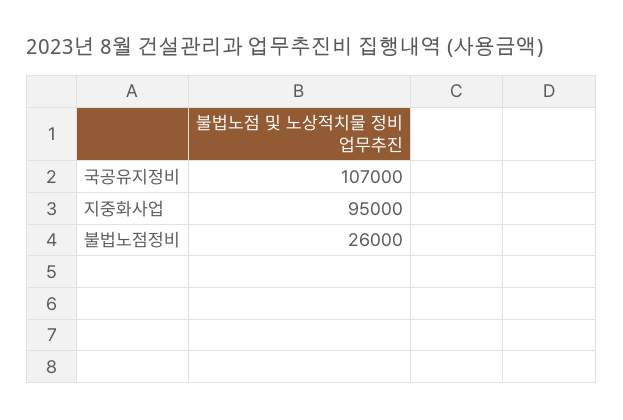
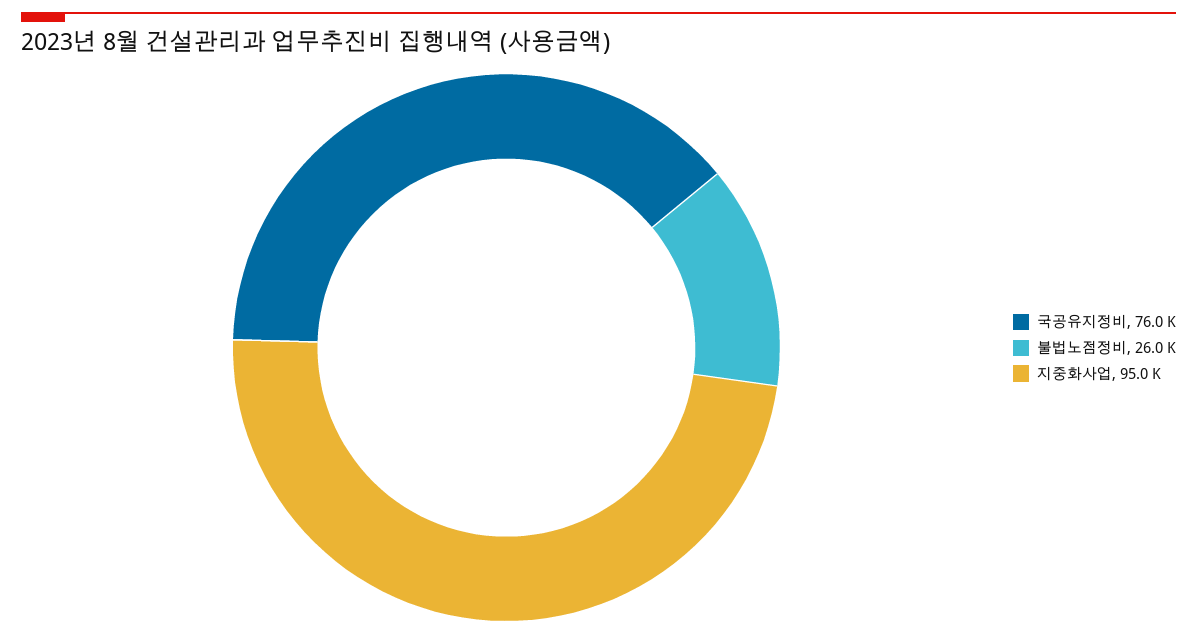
국공유지정비: 107000 -> 76000

